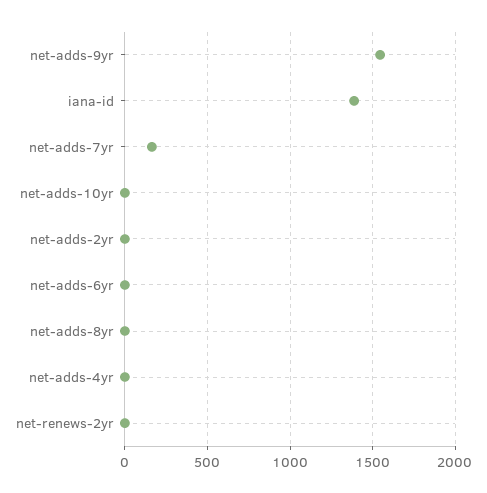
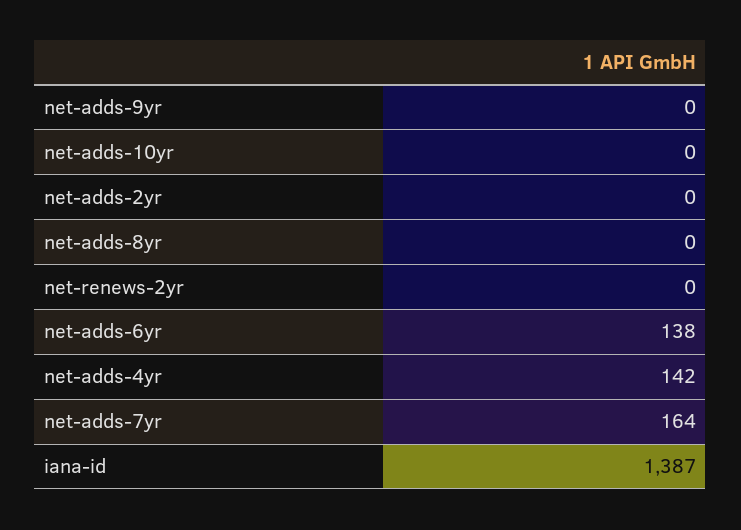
net-adds-9yr: 1550 -> 0
net-adds-6yr: 0 -> 138
net-adds-4yr: 0 -> 142

